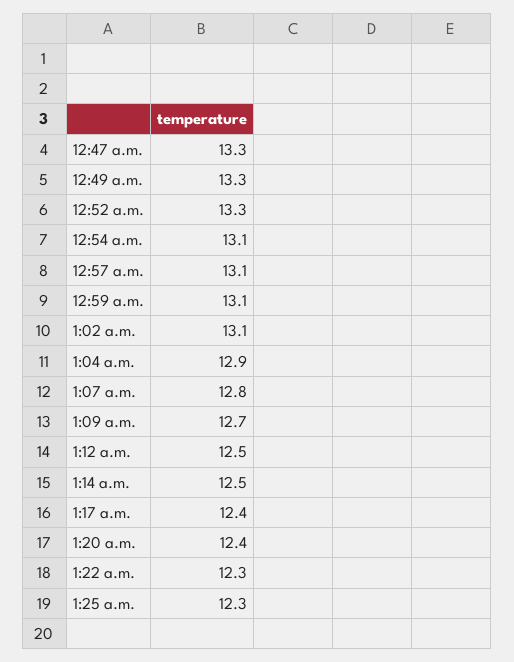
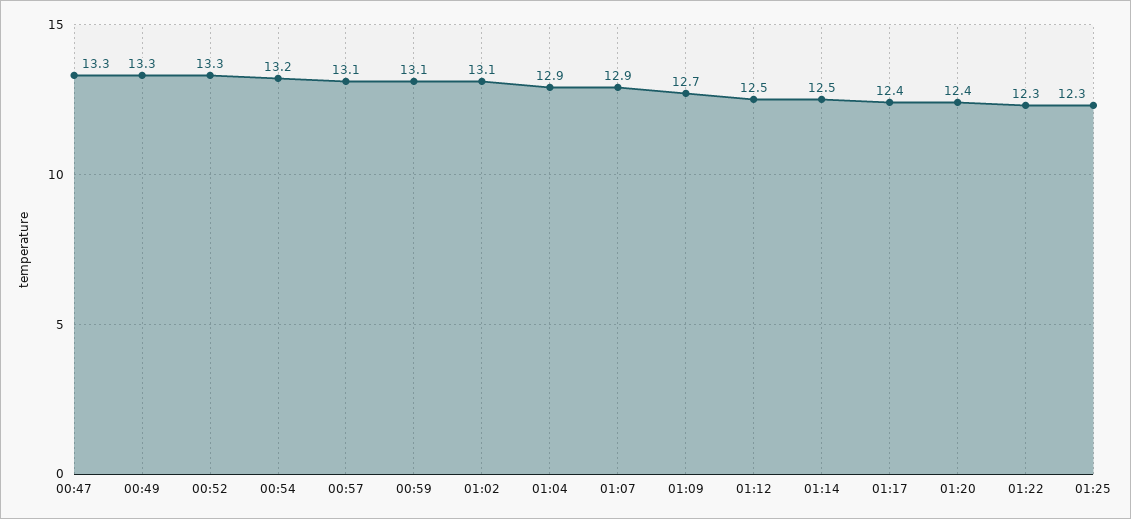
12:54 a.m.: 13.1 -> 13.2
1:07 a.m.: 12.8 -> 12.9

